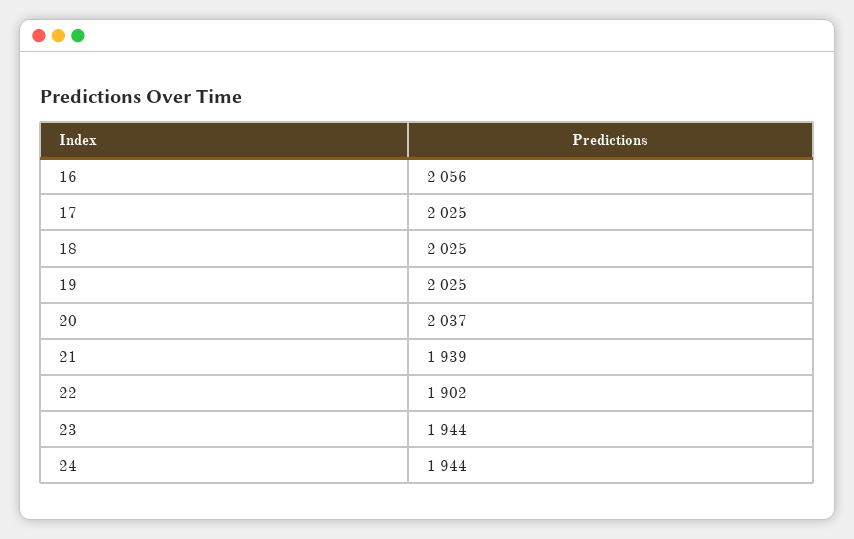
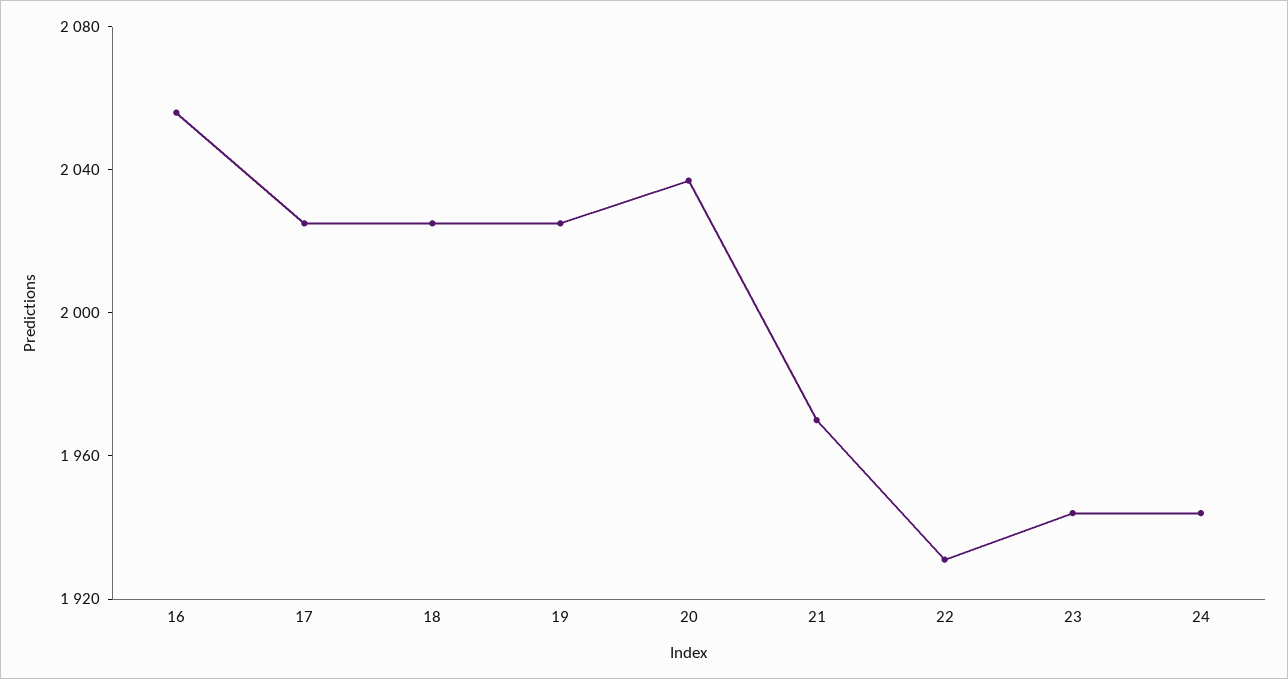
21: 1939 -> 1970
22: 1902 -> 1930

